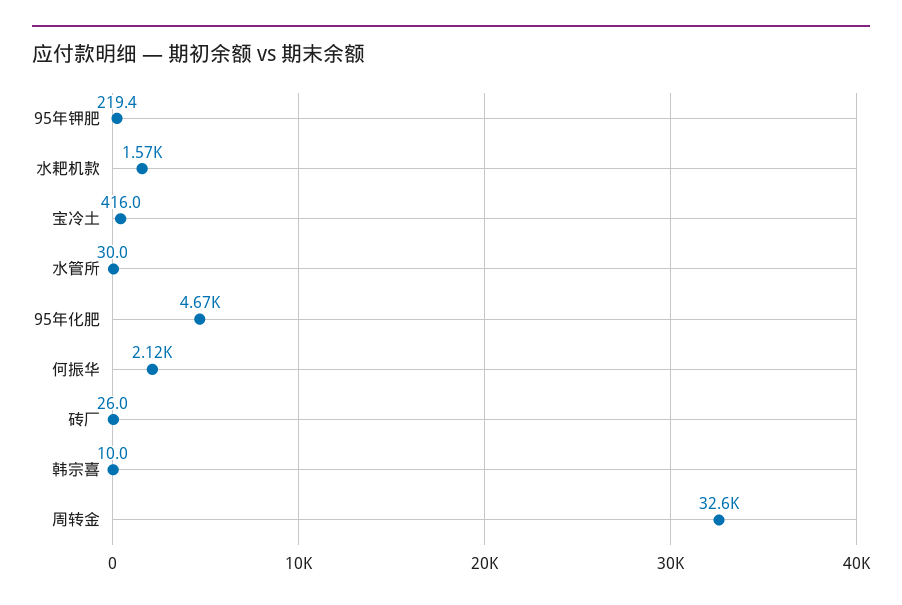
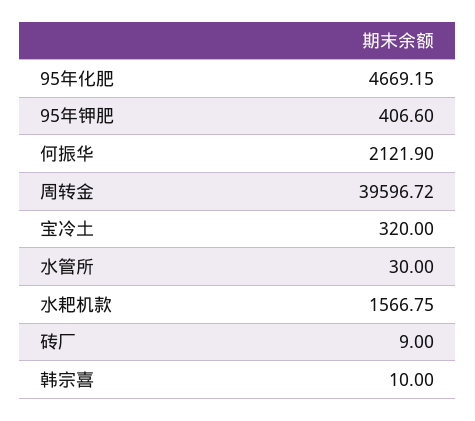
95年钾肥: 219.4 -> 406.6
宝冷土: 416 -> 320
砖厂: 26 -> 9
周转金: 32600 -> 39596.72

